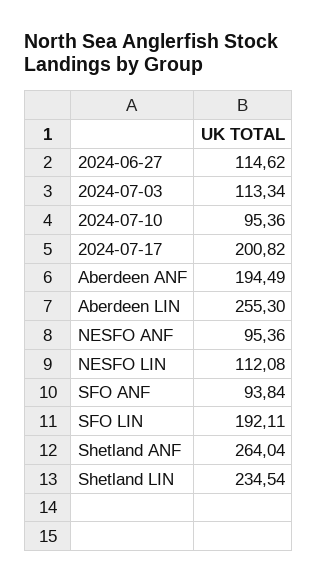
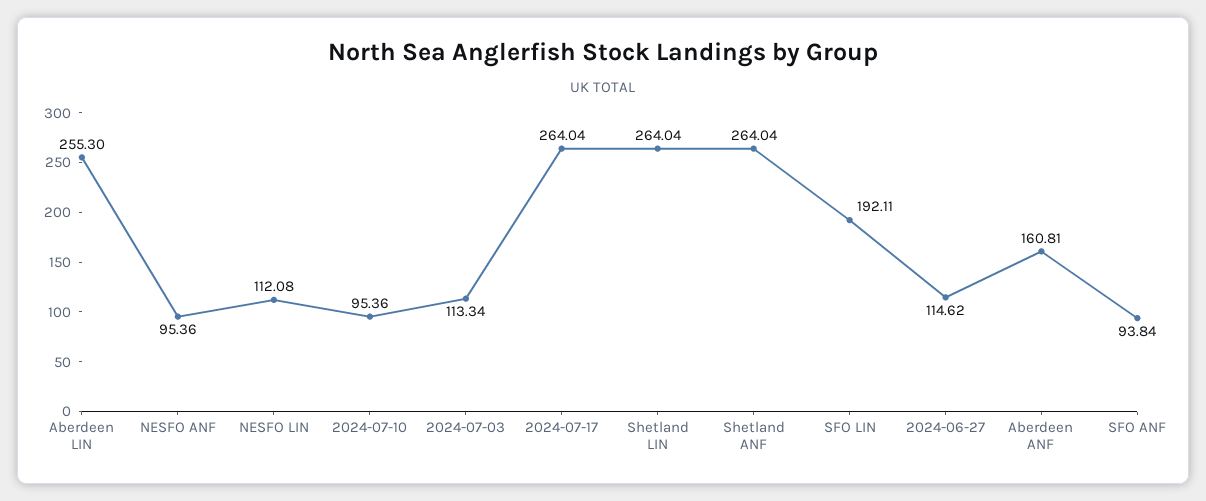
2024-07-17: 200.82 -> 264.04
Aberdeen ANF: 194.49 -> 160.81
Shetland LIN: 234.54 -> 264.04

